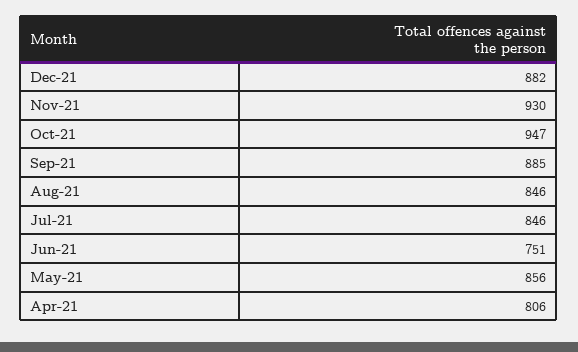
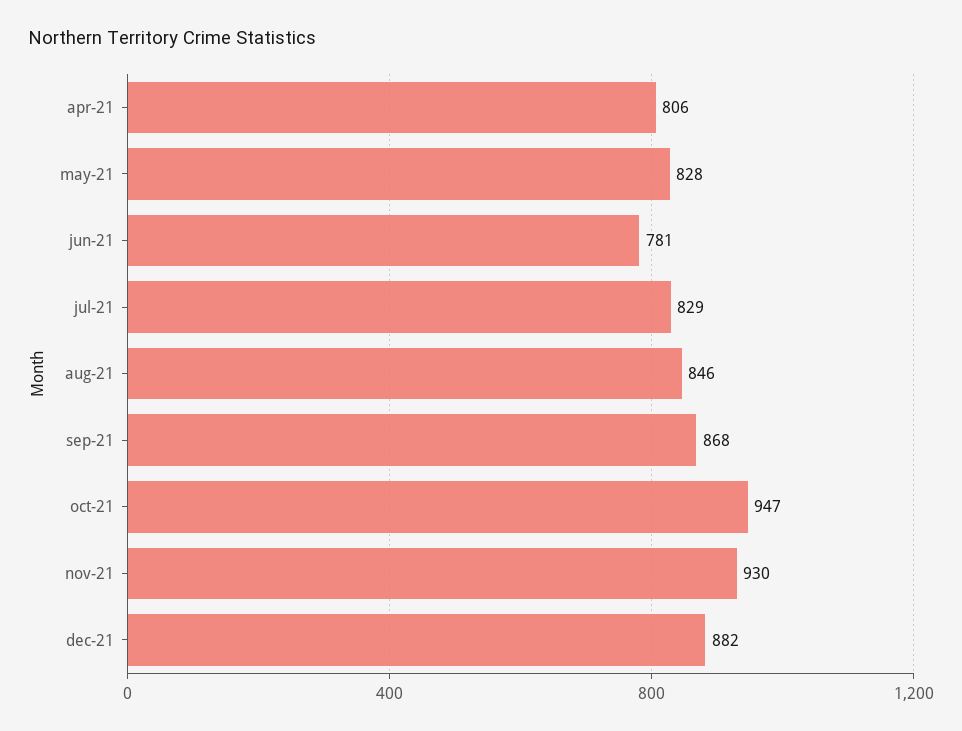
Sep-21: 885 -> 868
Jul-21: 846 -> 829
Jun-21: 751 -> 781
May-21: 856 -> 828

